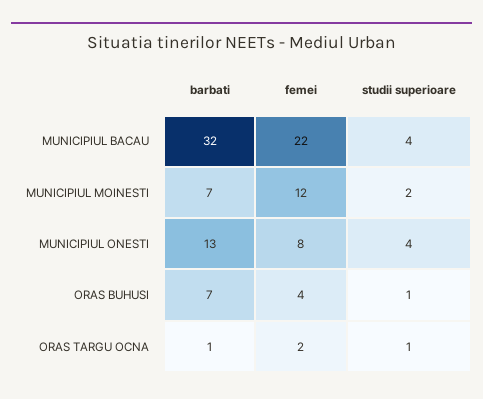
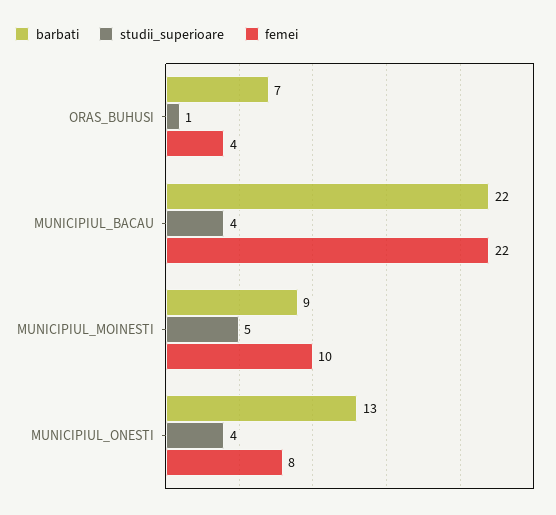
barbati, MUNICIPIUL BACAU: 32 -> 22
barbati, MUNICIPIUL MOINESTI: 7 -> 9
femei, MUNICIPIUL MOINESTI: 12 -> 10
studii superioare, MUNICIPIUL MOINESTI: 2 -> 5
barbati, ORAS TARGU OCNA: 1 -> none
femei, ORAS TARGU OCNA: 2 -> none
studii superioare, ORAS TARGU OCNA: 1 -> none

